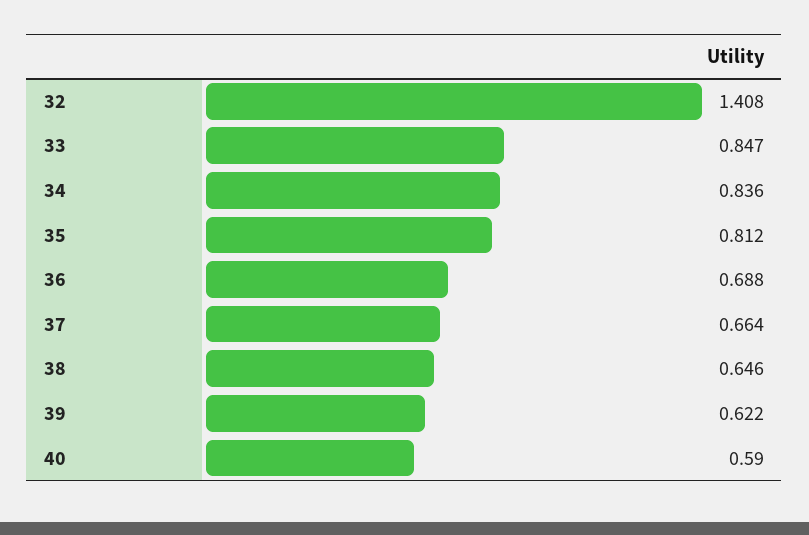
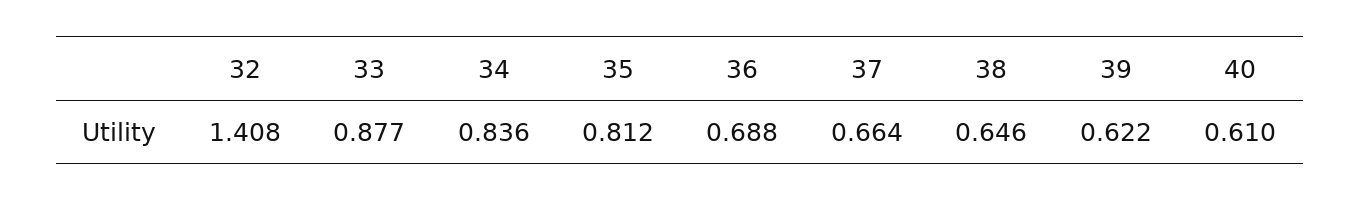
33: 0.847 -> 0.877
40: 0.59 -> 0.61

